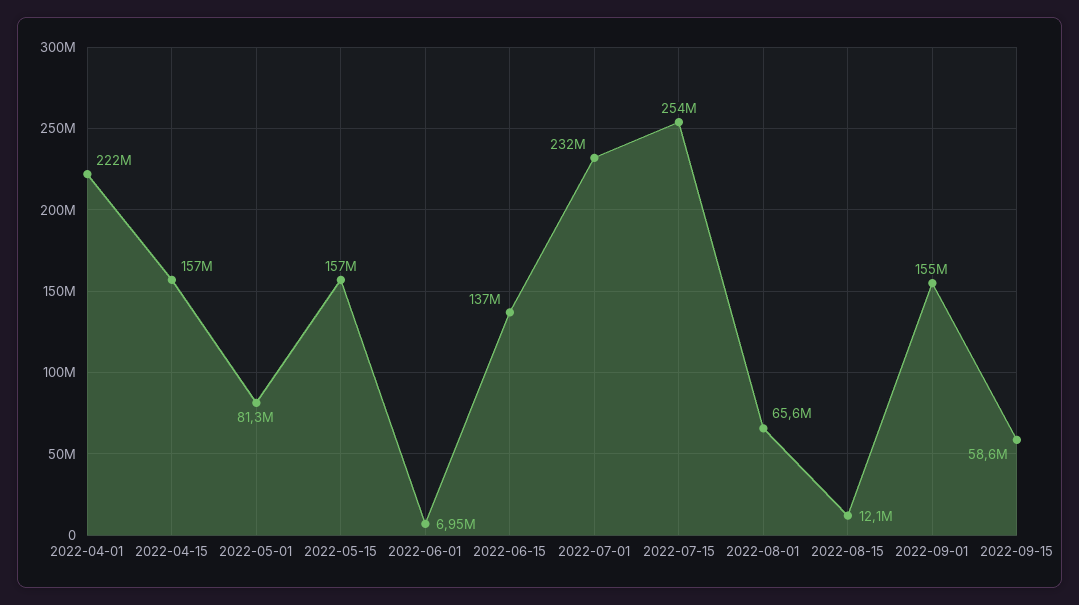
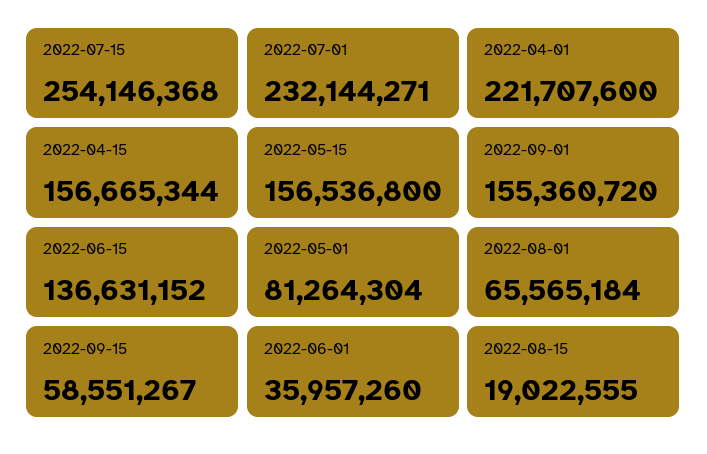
2022-06-01: 6950000 -> 35957260
2022-08-15: 12100000 -> 19022555

